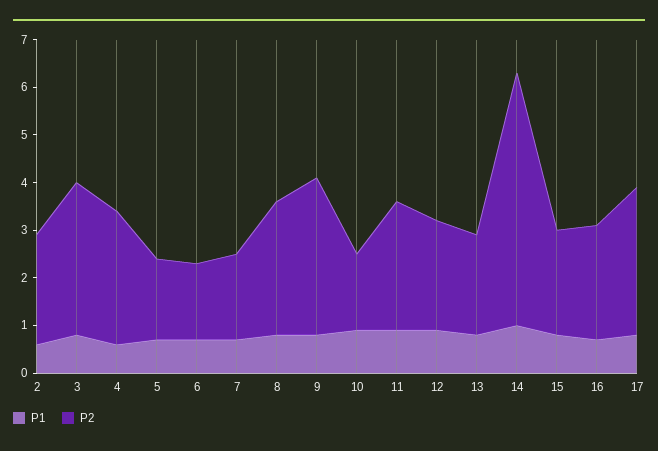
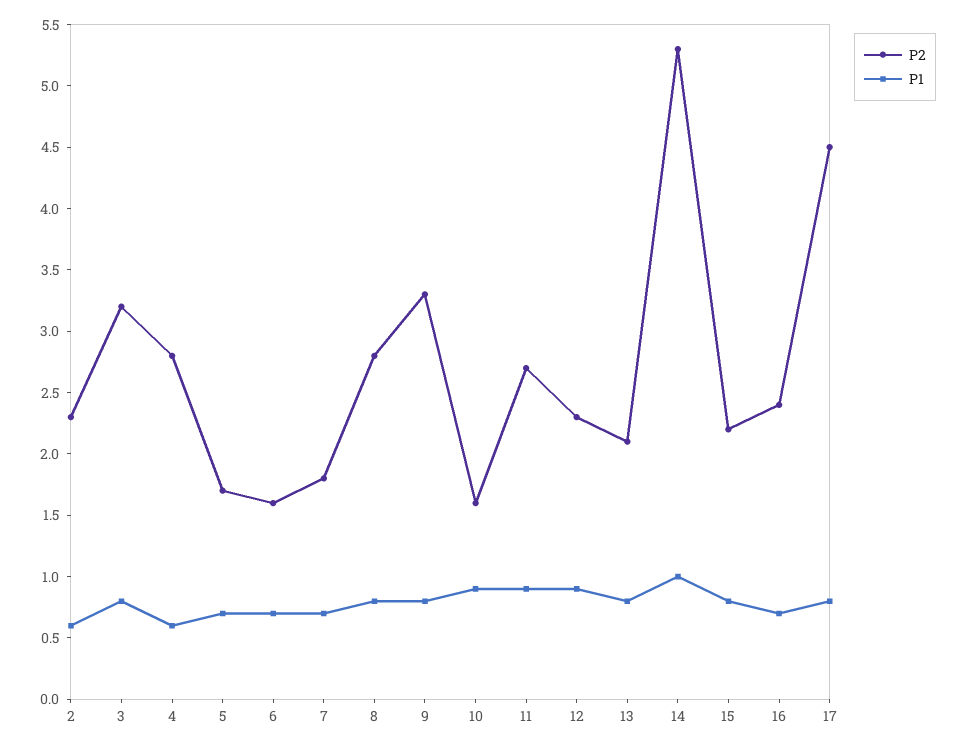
P2, 17: 3 -> 4.5

